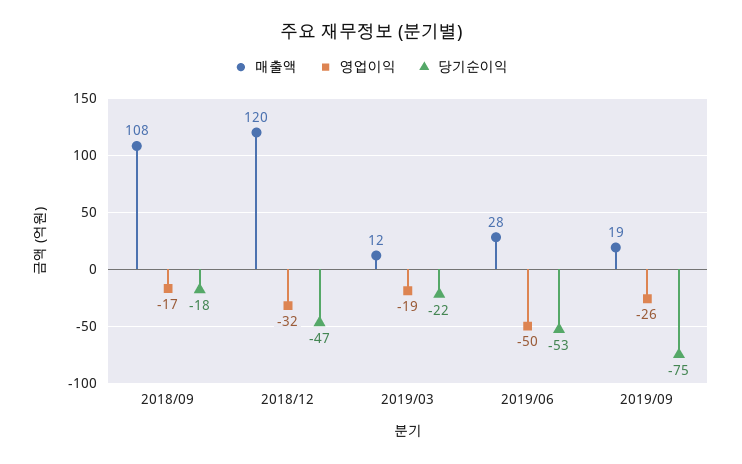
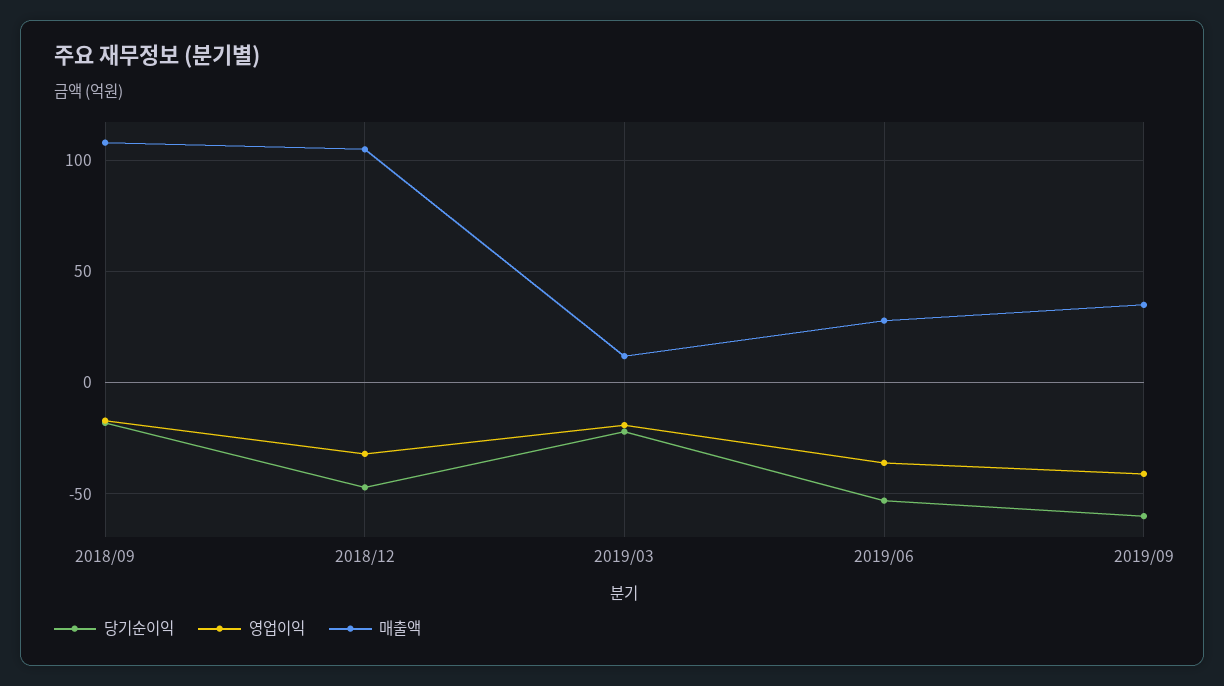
매출액, 2018/12: 120 -> 105
영업이익, 2019/06: -50 -> -35
매출액, 2019/09: 19 -> 35
영업이익, 2019/09: -26 -> -40
당기순이익, 2019/09: -75 -> -60

